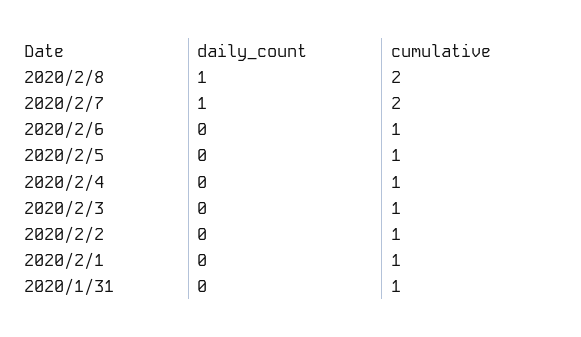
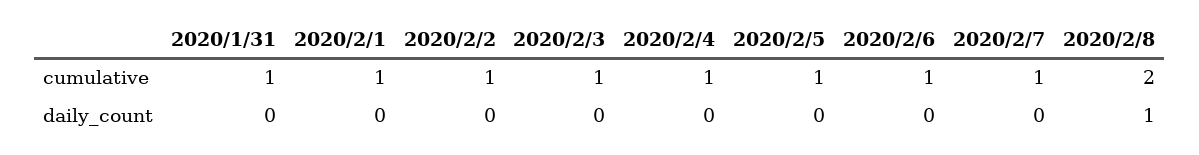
daily_count, 2020/2/7: 1 -> 0
cumulative, 2020/2/7: 2 -> 1

